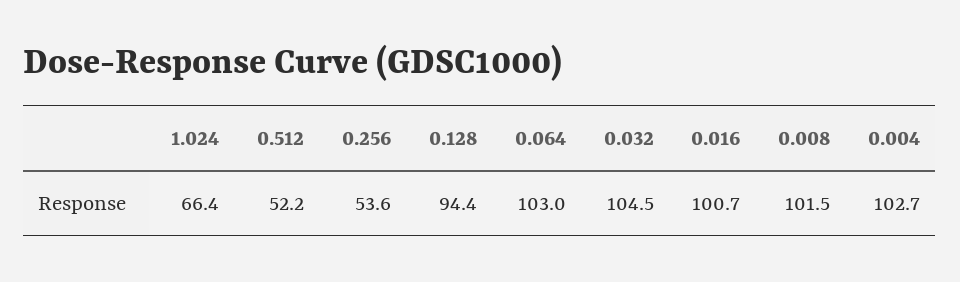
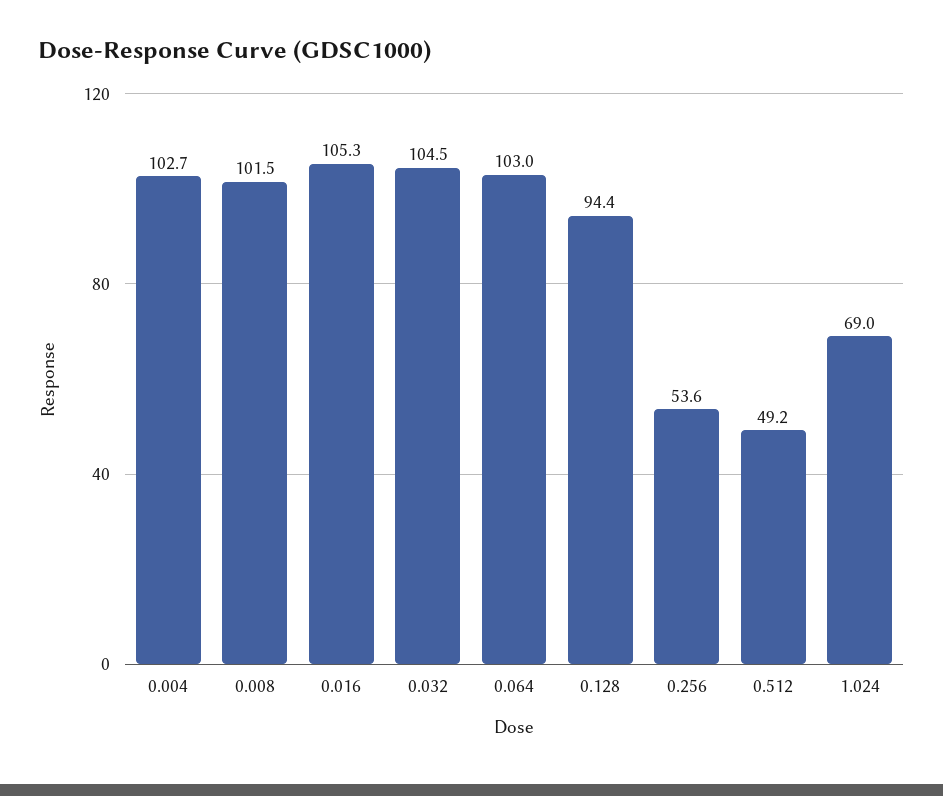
1.024: 66.4 -> 69
0.512: 52.2 -> 49.2
0.016: 100.7 -> 105.3

